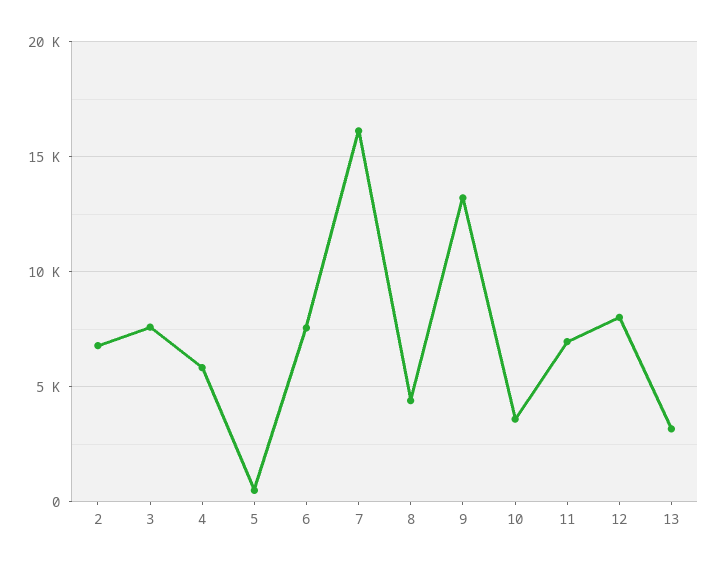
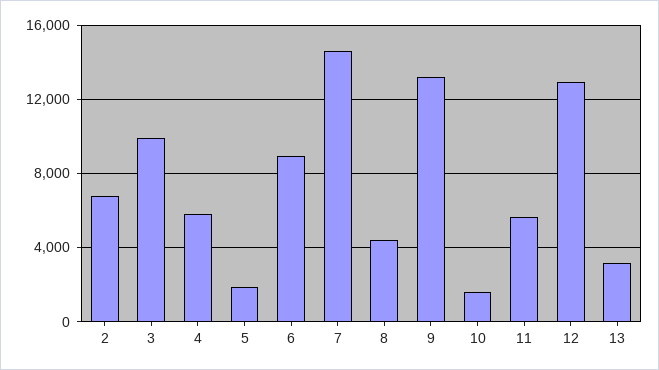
3: 7500 -> 10000
5: 500 -> 2000
6: 7500 -> 9000
7: 16000 -> 14500
10: 3500 -> 1500
11: 7000 -> 5500
12: 8000 -> 13000

